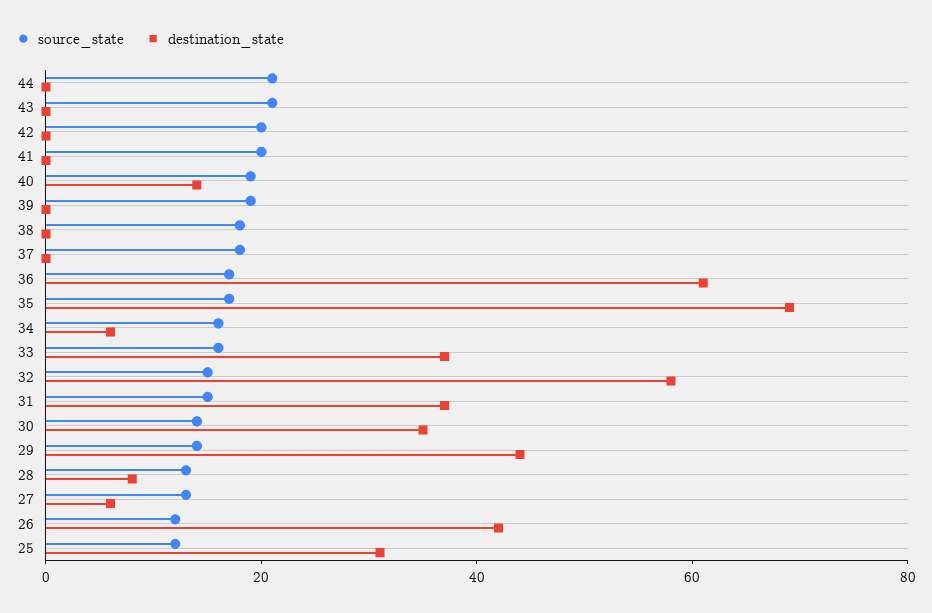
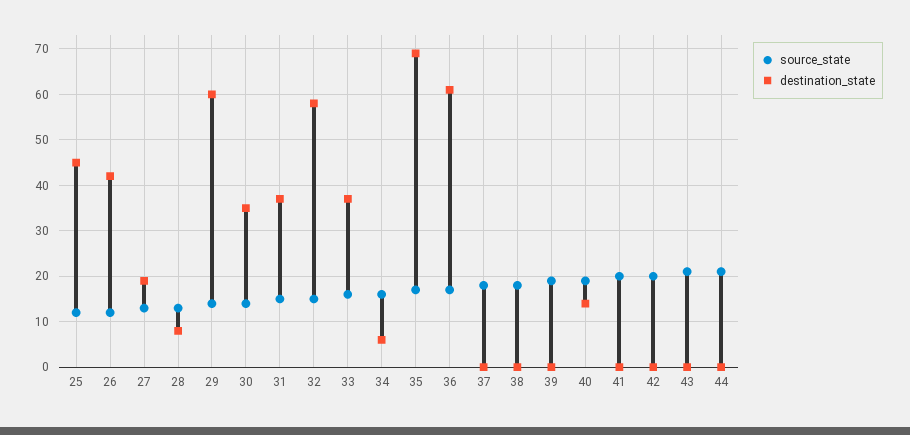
destination_state, 29: 45 -> 60
destination_state, 27: 5 -> 20
destination_state, 25: 30 -> 45

